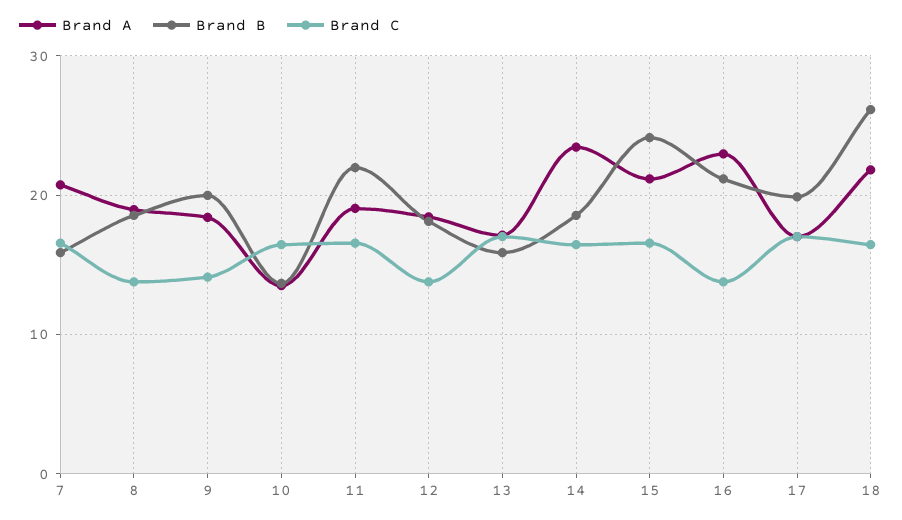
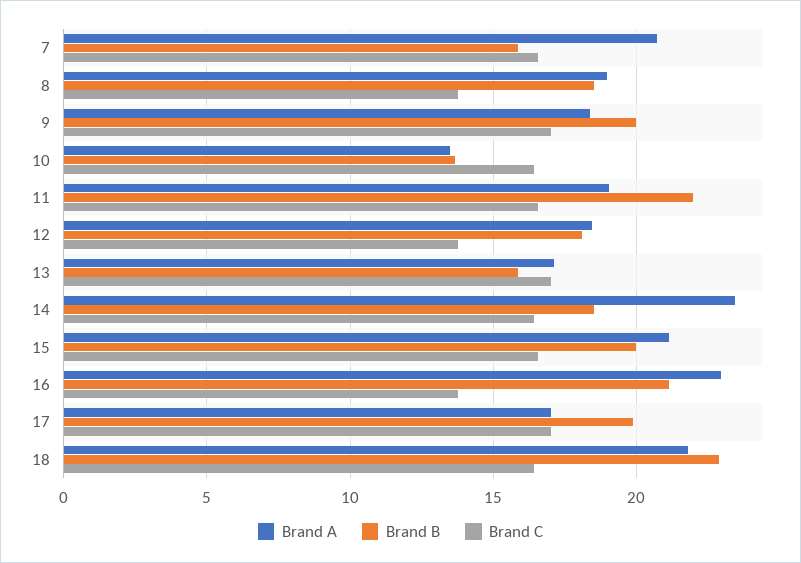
Brand C, 9: 14 -> 17
Brand B, 15: 24 -> 20
Brand B, 18: 26 -> 23

